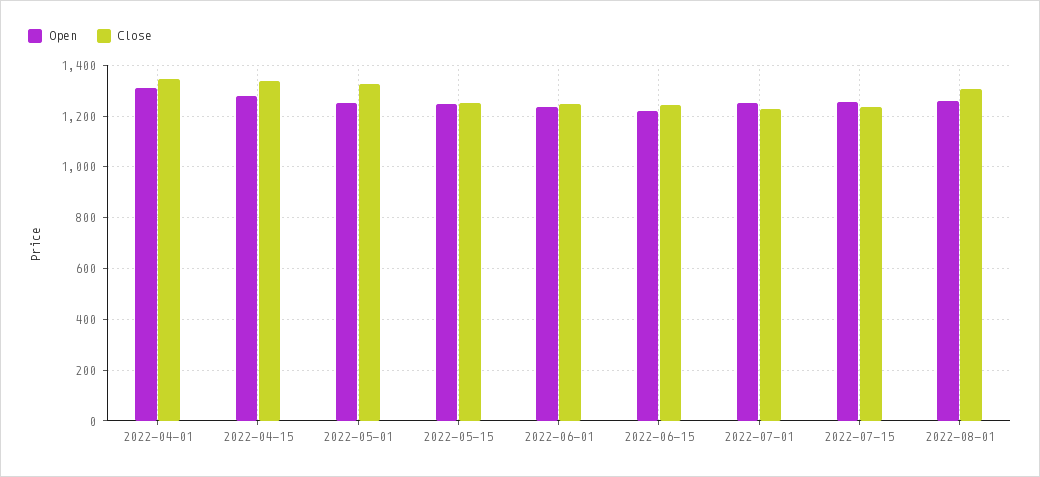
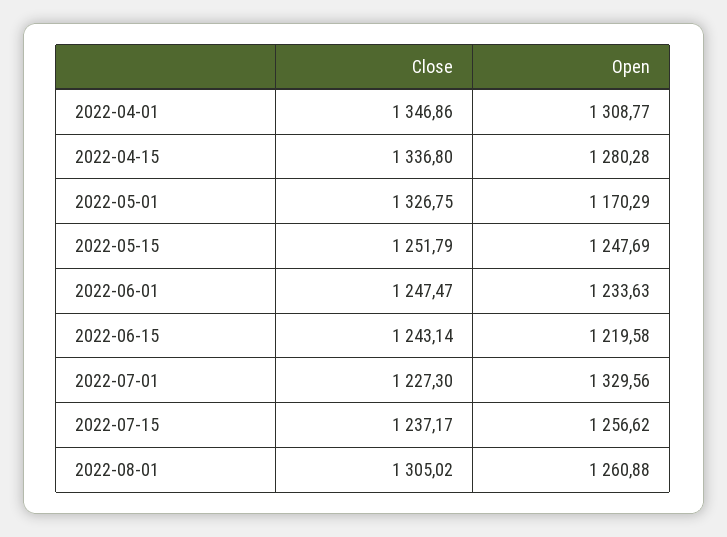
Open, 2022-05-01: 1250 -> 1170.29
Open, 2022-07-01: 1250 -> 1329.56

